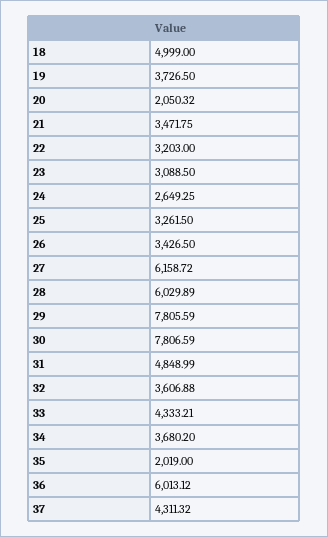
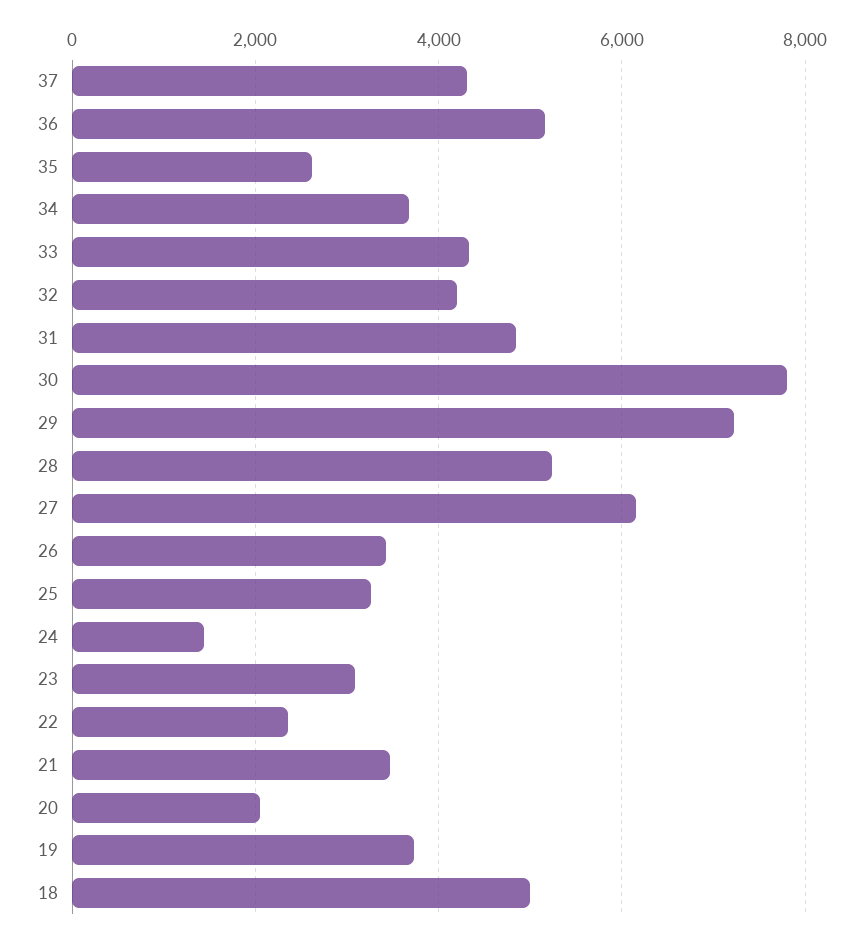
22: 3203 -> 2400
24: 2649.25 -> 1400
28: 6029.89 -> 5200
29: 7805.59 -> 7200
32: 3606.88 -> 4200
35: 2019 -> 2600
36: 6013.12 -> 5200

